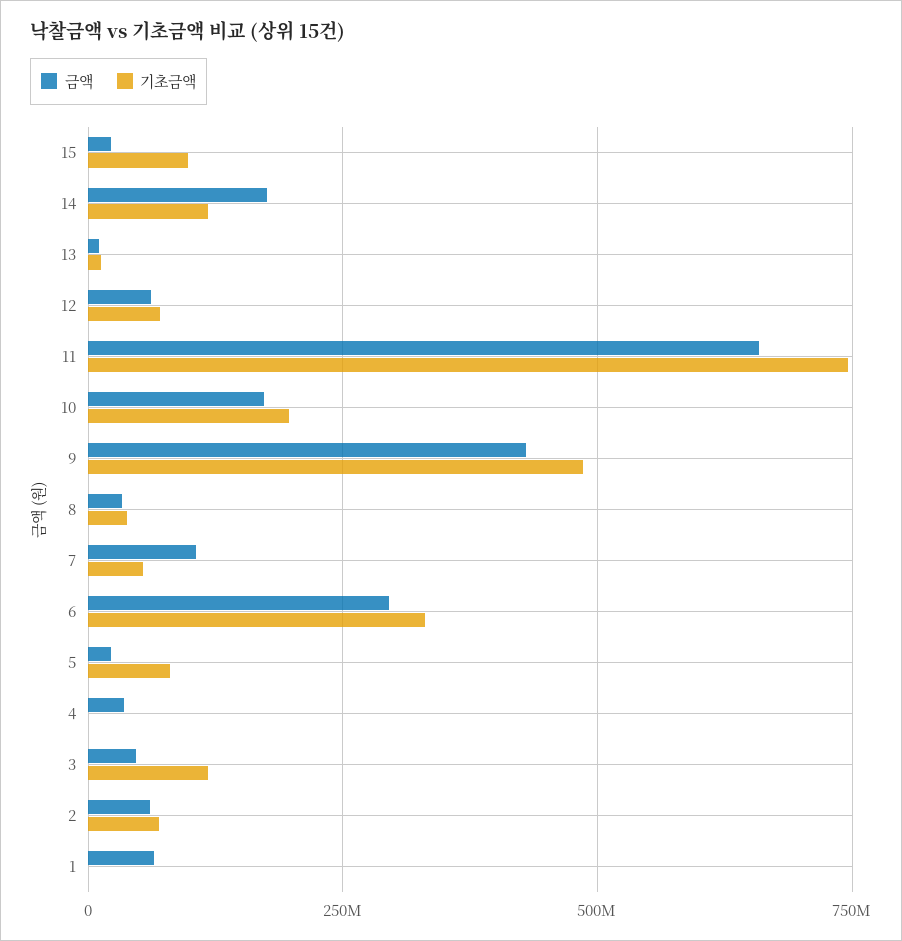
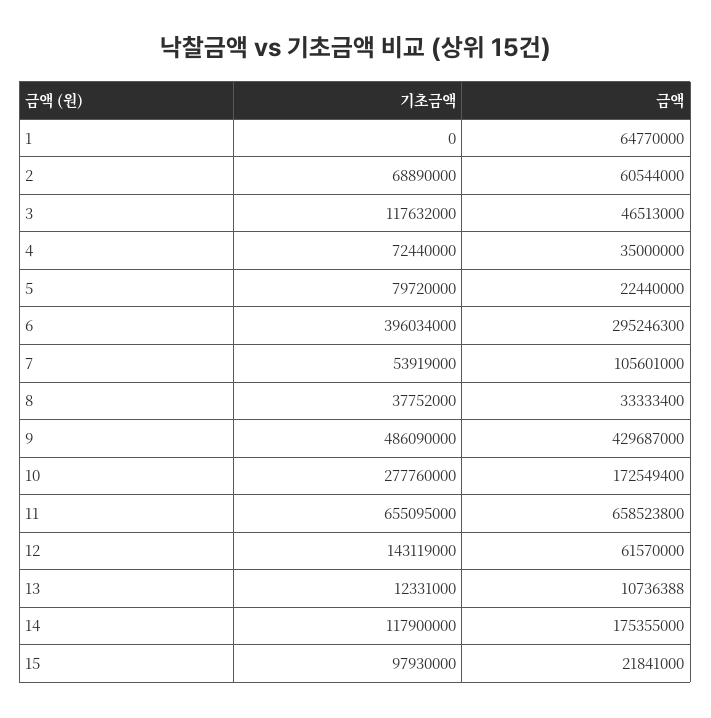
기초금액, 12: 75000000 -> 143119000
기초금액, 11: 750000000 -> 655095000
기초금액, 10: 200000000 -> 277760000
기초금액, 6: 325000000 -> 396034000
기초금액, 4: 0 -> 72440000

